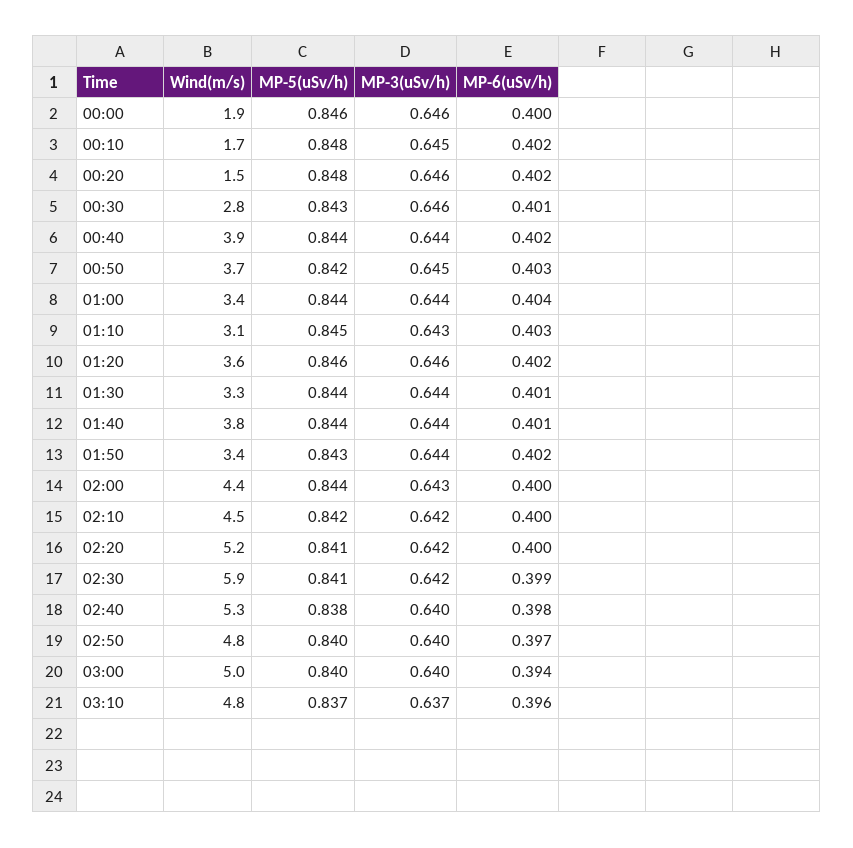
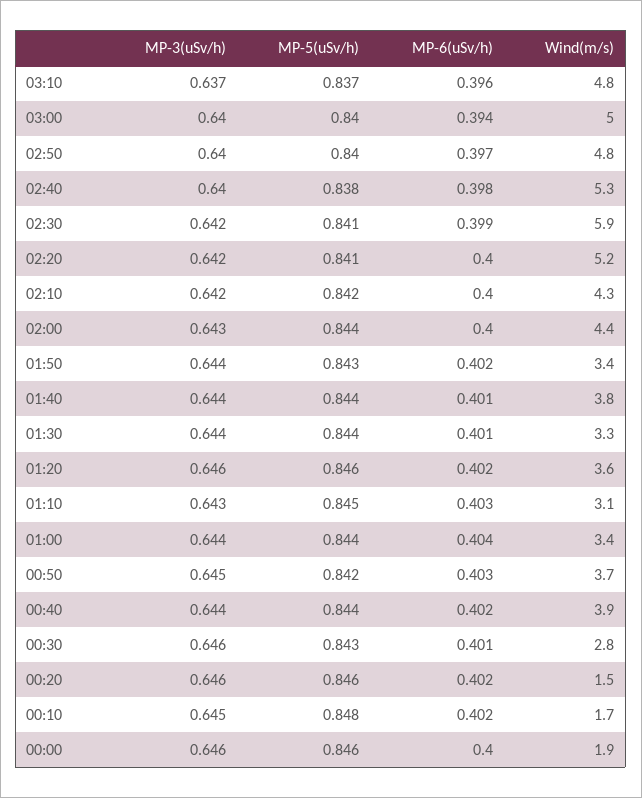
MP-5(uSv/h), 00:20: 0.848 -> 0.846
Wind(m/s), 02:10: 4.5 -> 4.3

